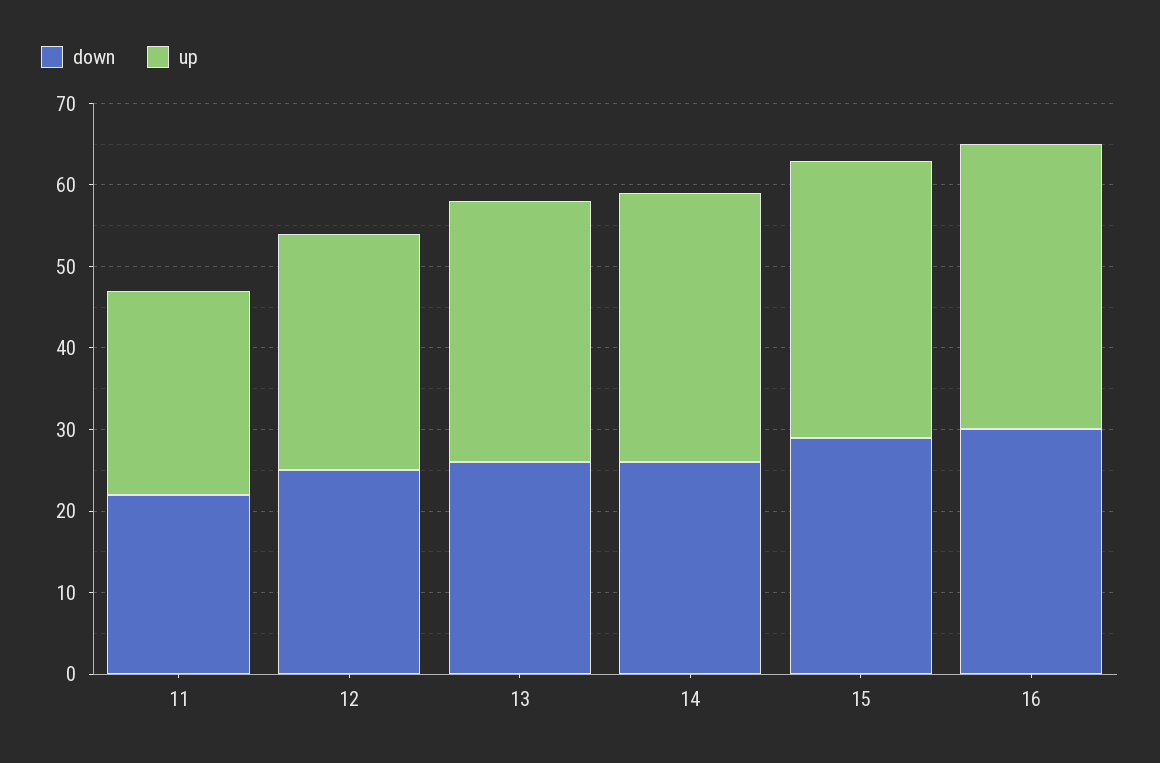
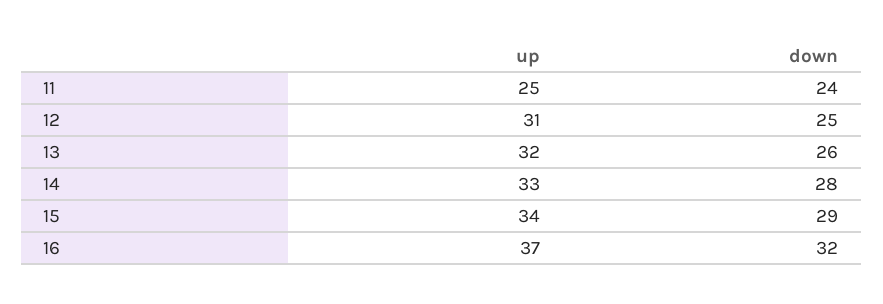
down, 11: 22 -> 24
up, 12: 29 -> 31
down, 14: 26 -> 28
down, 16: 30 -> 32
up, 16: 35 -> 37

